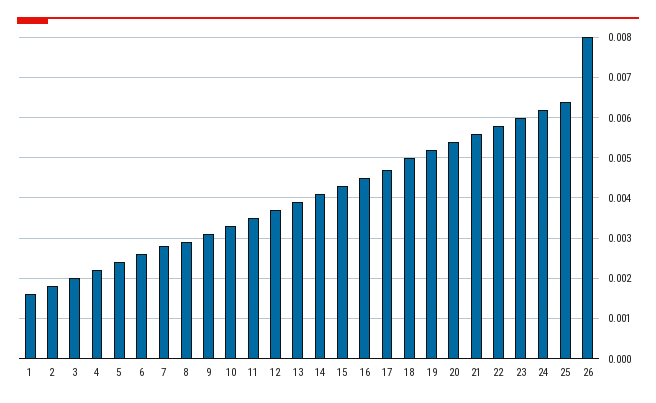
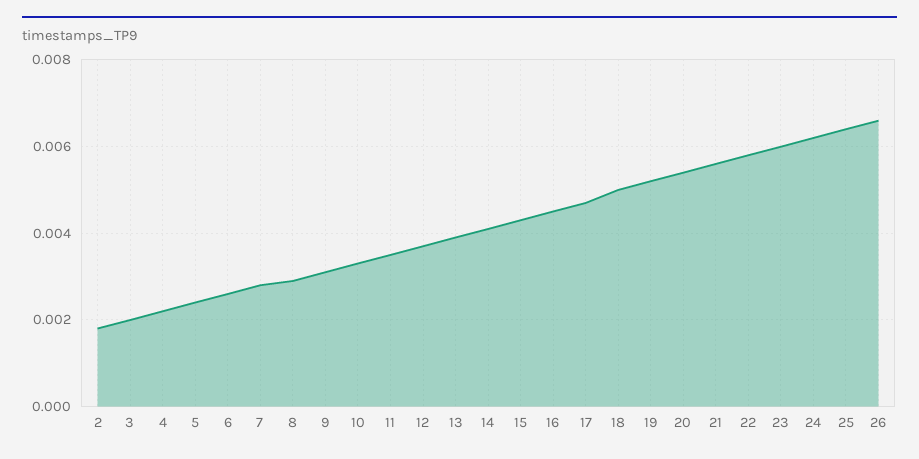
1: 0.0015 -> none
26: 0.008 -> 0.0065

